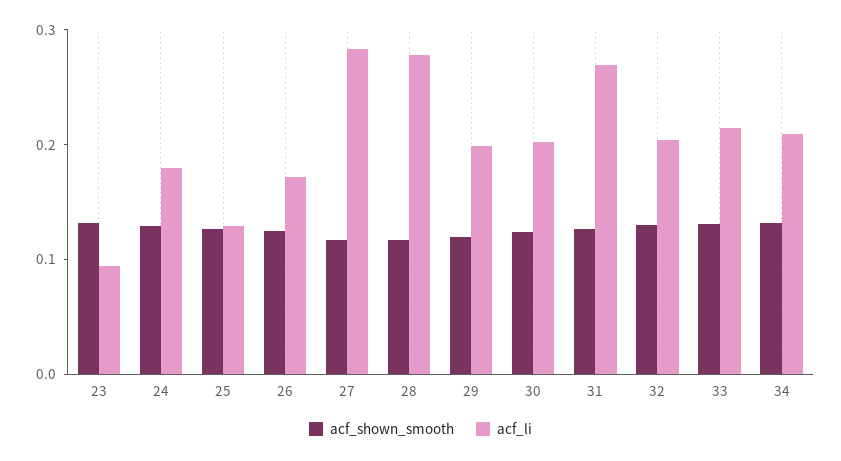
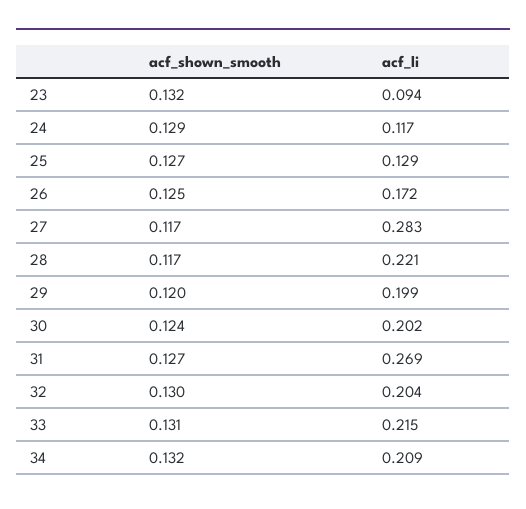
acf_li, 24: 0.18 -> 0.117
acf_li, 28: 0.28 -> 0.221

